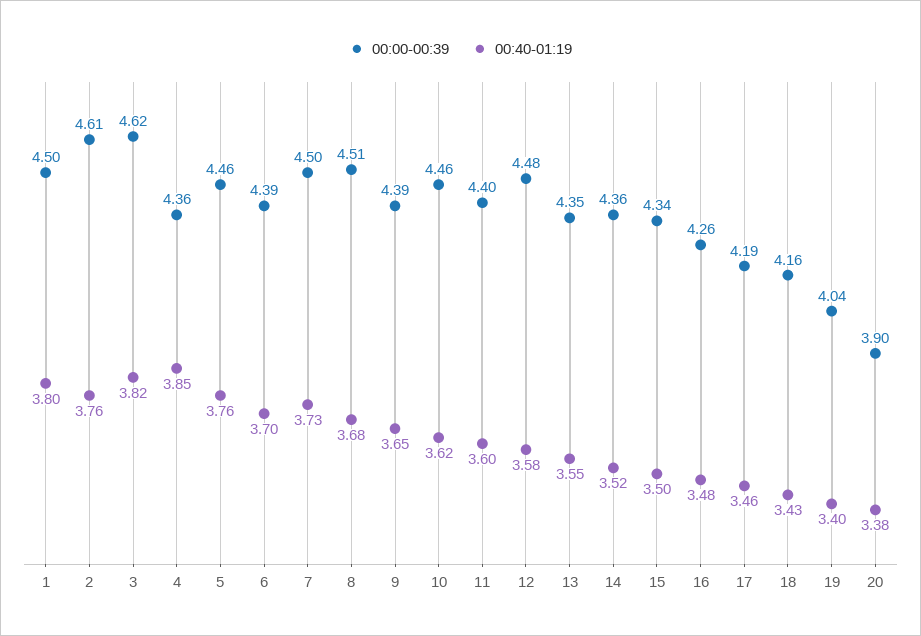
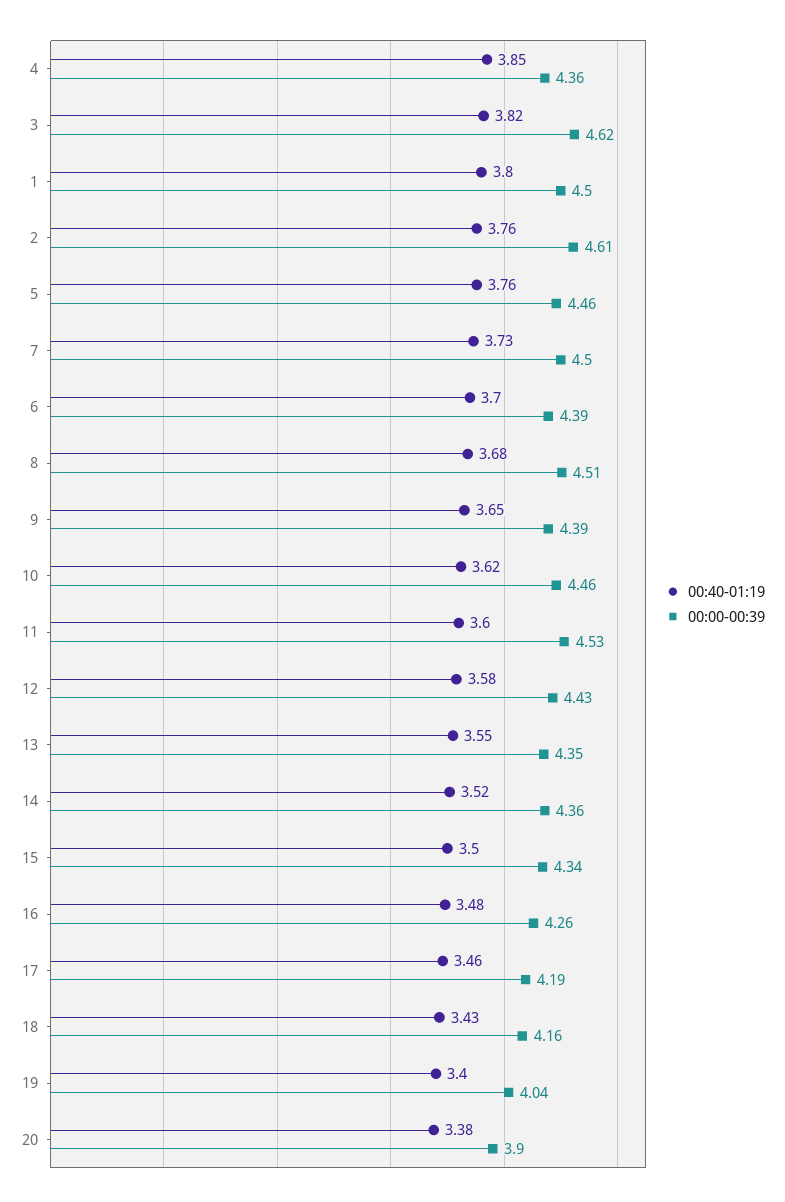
00:00-00:39, 11: 4.4 -> 4.53
00:00-00:39, 12: 4.48 -> 4.43

